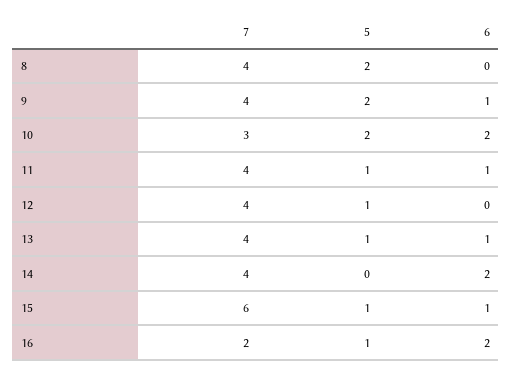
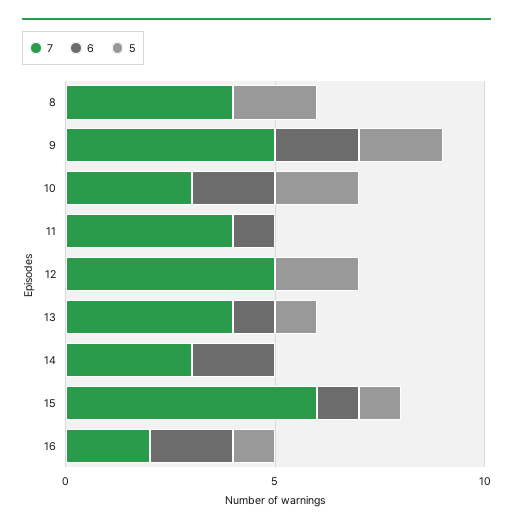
7, 9: 4 -> 5
6, 9: 1 -> 2
5, 11: 1 -> 0
7, 12: 4 -> 5
5, 12: 1 -> 2
7, 14: 4 -> 3

